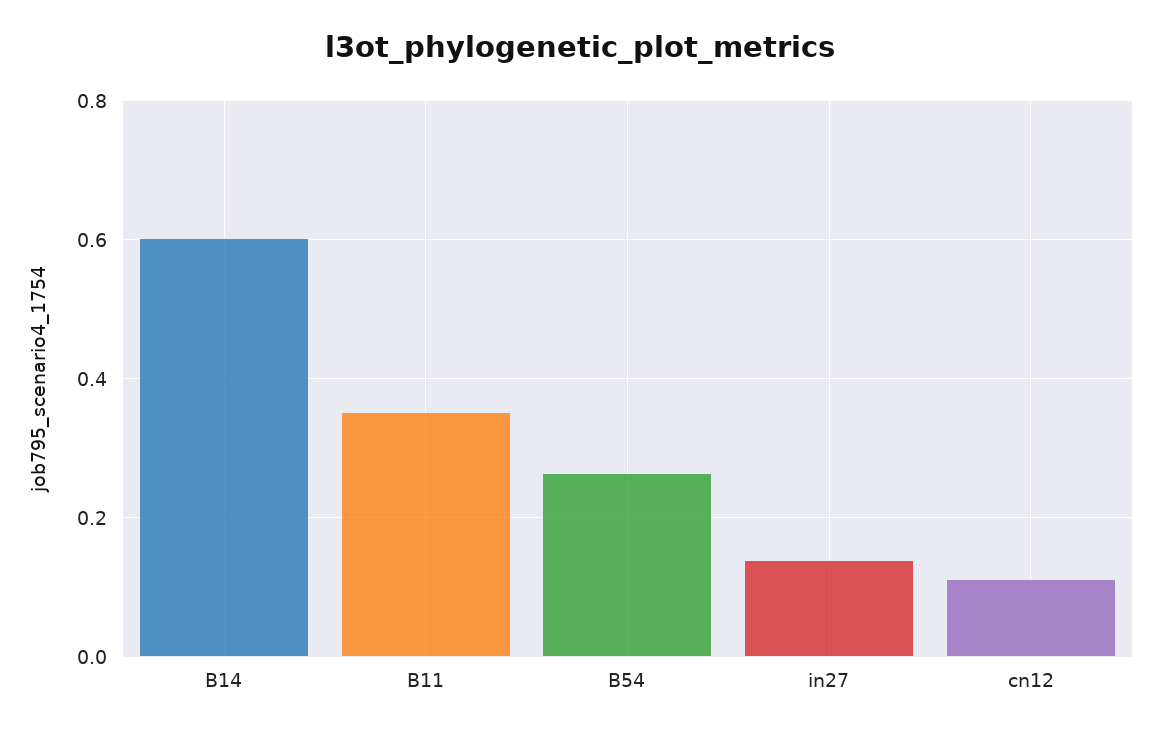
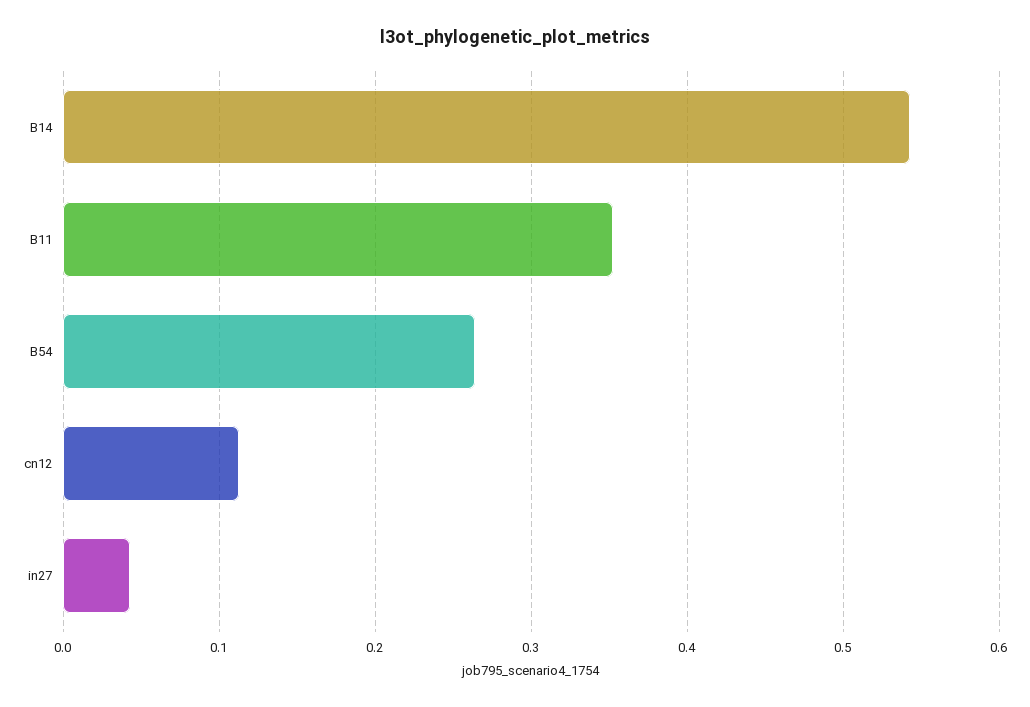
B14: 0.6 -> 0.54
in27: 0.14 -> 0.04

